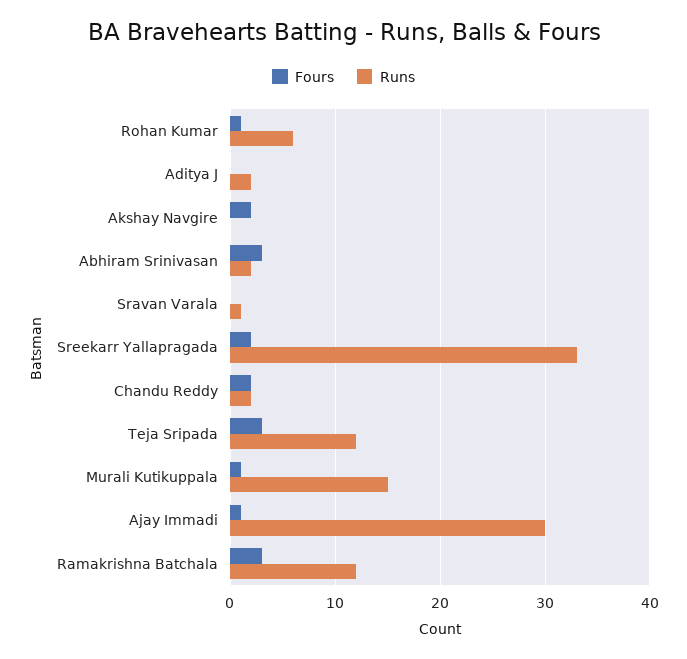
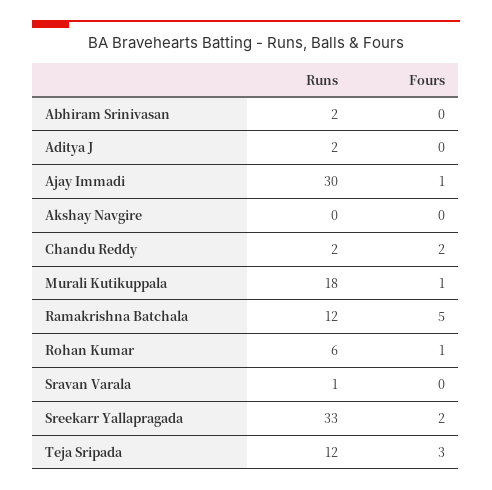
Fours, Akshay Navgire: 2 -> 0
Fours, Abhiram Srinivasan: 3 -> 0
Runs, Murali Kutikuppala: 15 -> 18
Fours, Ramakrishna Batchala: 3 -> 5

